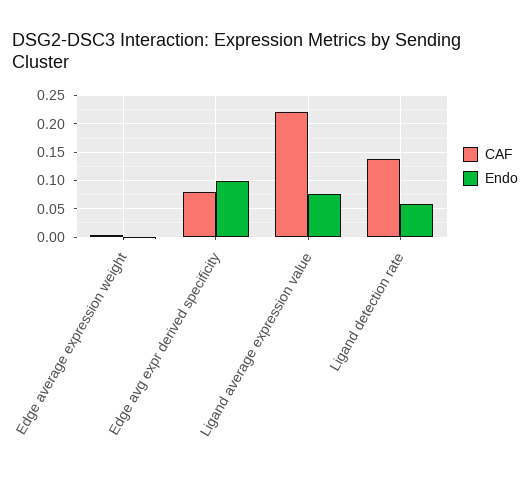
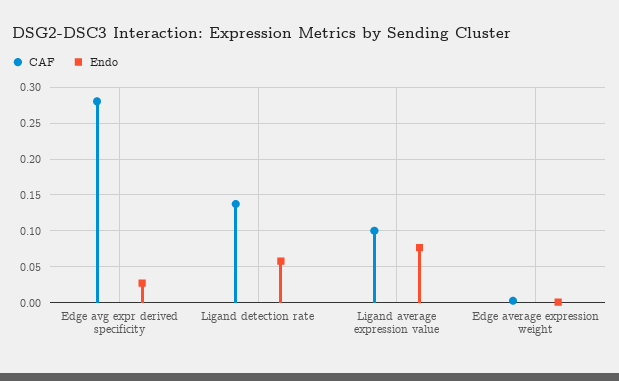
CAF, Edge avg expr derived specificity: 0.075 -> 0.28
Endo, Edge avg expr derived specificity: 0.1 -> 0.03
CAF, Ligand average expression value: 0.225 -> 0.1

